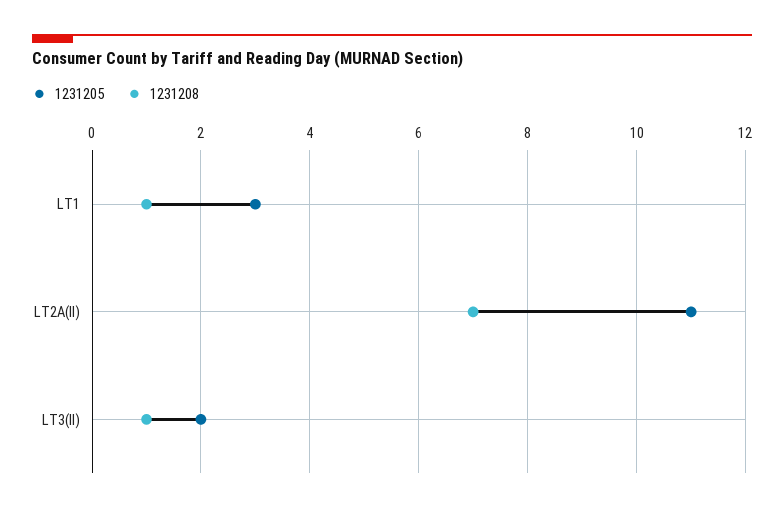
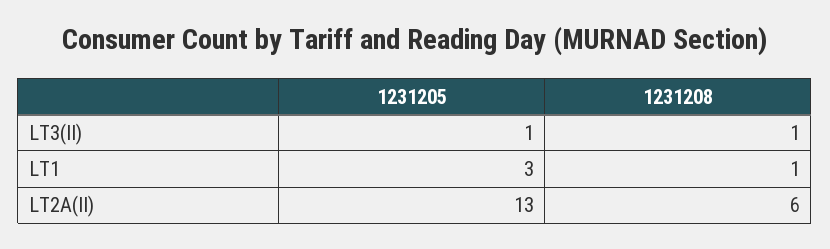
1231205, LT2A(II): 11 -> 13
1231208, LT2A(II): 7 -> 6
1231205, LT3(II): 2 -> 1

